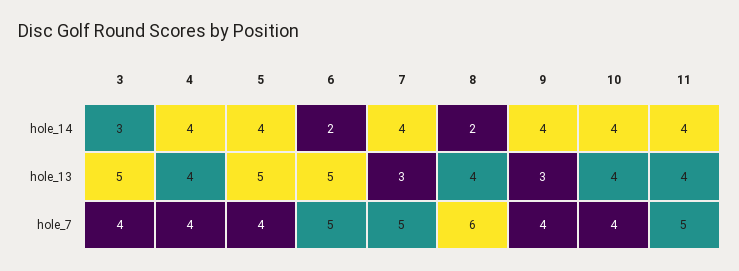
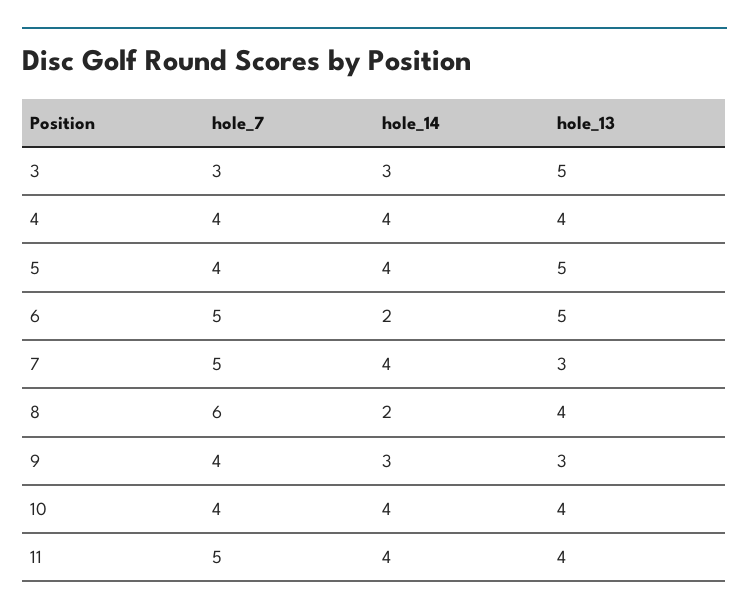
9, hole_14: 4 -> 3
3, hole_7: 4 -> 3

